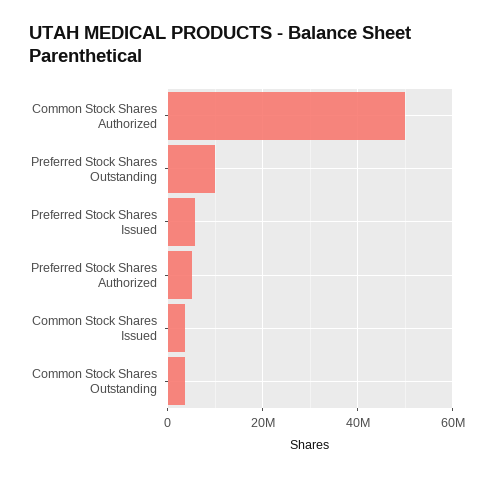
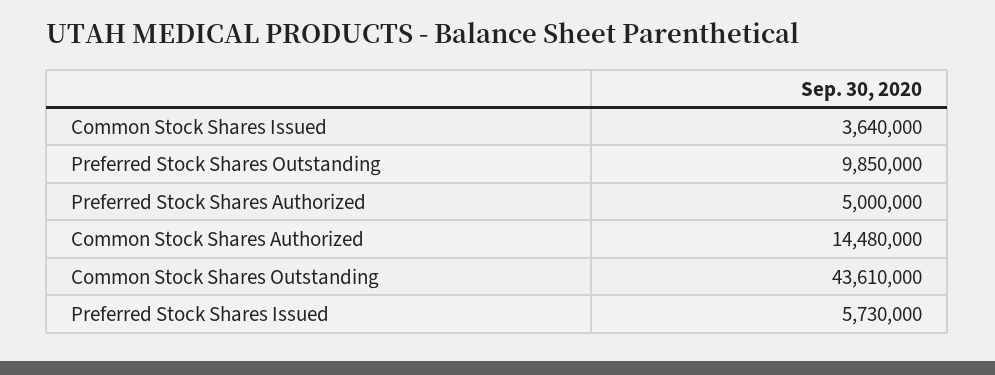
Common Stock Shares Authorized: 50000000 -> 14480000
Common Stock Shares Outstanding: 4000000 -> 43610000

